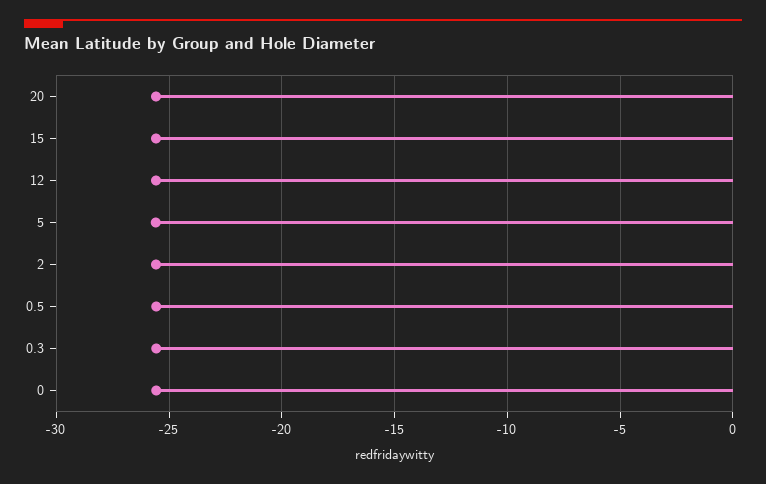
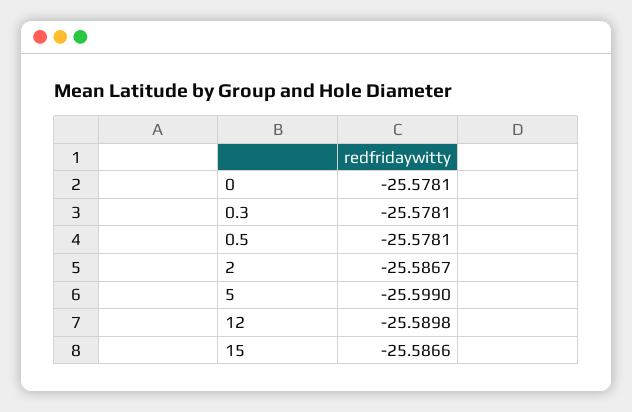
20: -25.5 -> none

